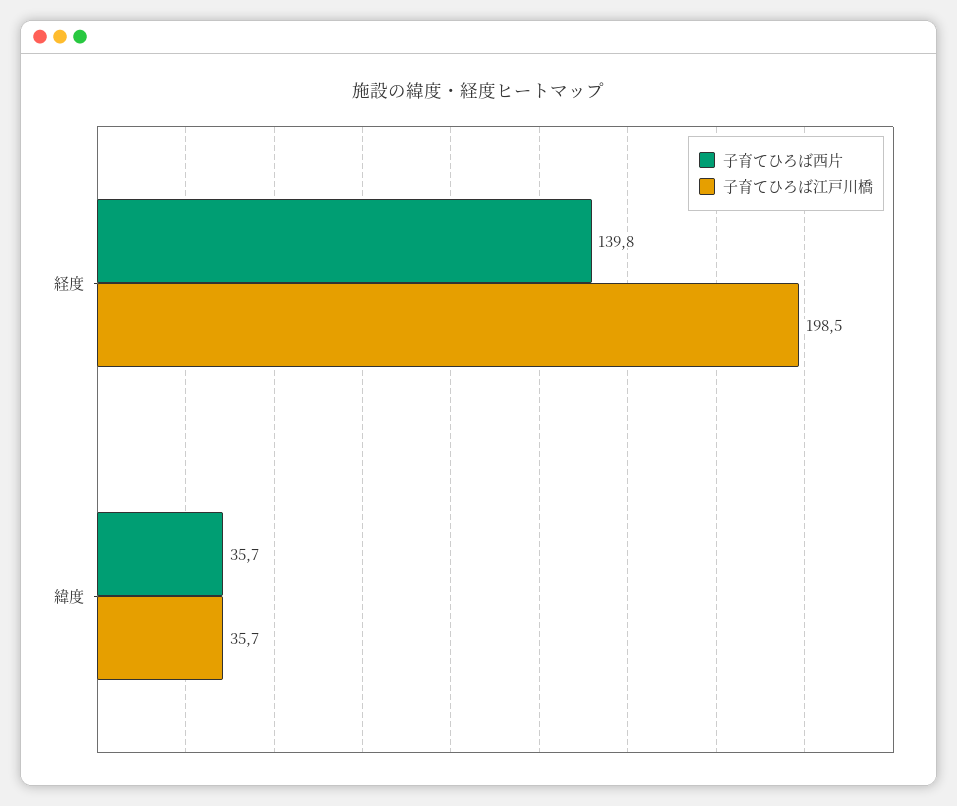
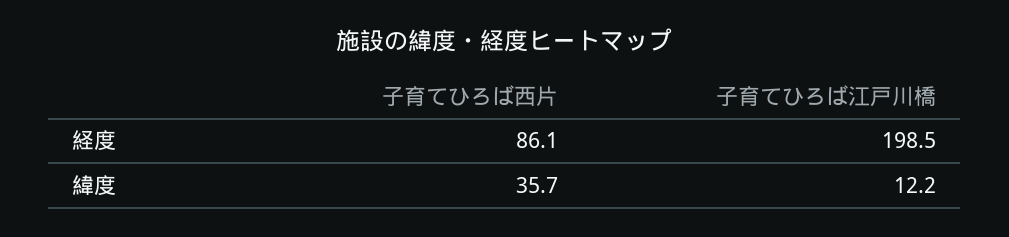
子育てひろば西片, 経度: 139.8 -> 86.1
子育てひろば江戸川橋, 緯度: 35.7 -> 12.2

